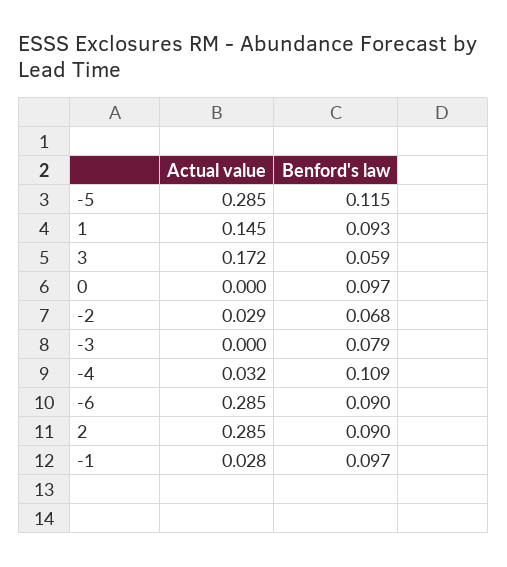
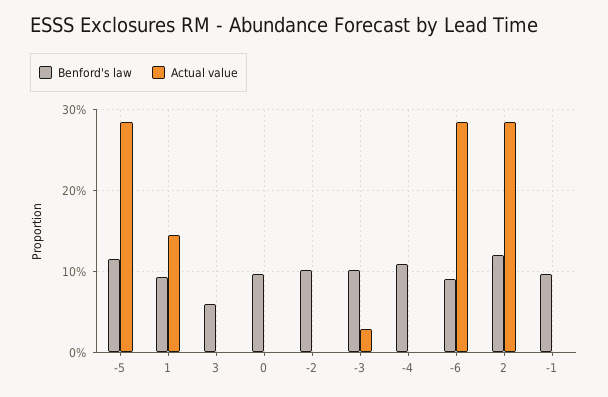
Actual value, 3: 0.172 -> 0
Actual value, -2: 0.029 -> 0
Benford's law, -2: 0.068 -> 0.1
Actual value, -3: 0 -> 0.03
Benford's law, -3: 0.079 -> 0.1
Actual value, -4: 0.032 -> 0
Benford's law, 2: 0.09 -> 0.12
Actual value, -1: 0.028 -> 0

